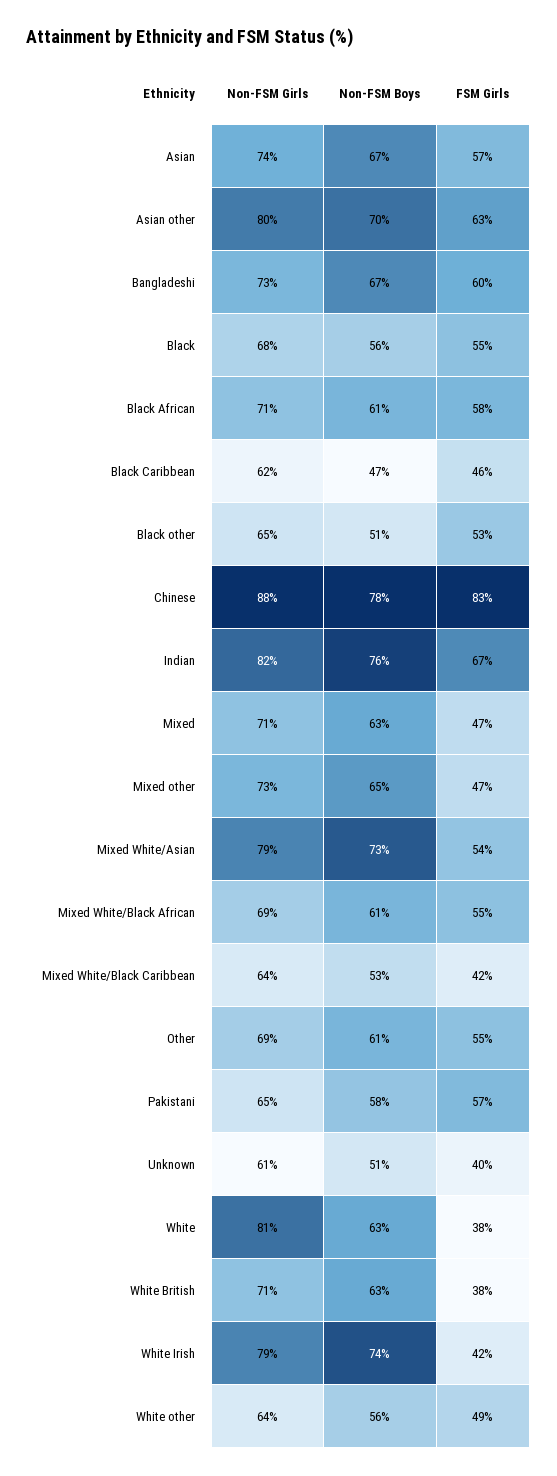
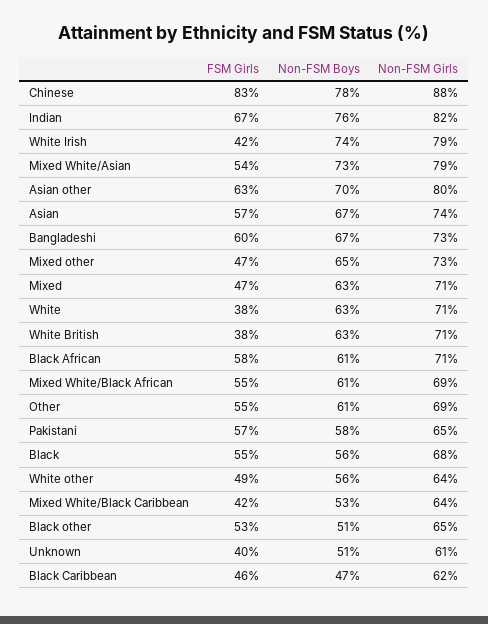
Non-FSM Girls, White: 81 -> 71

